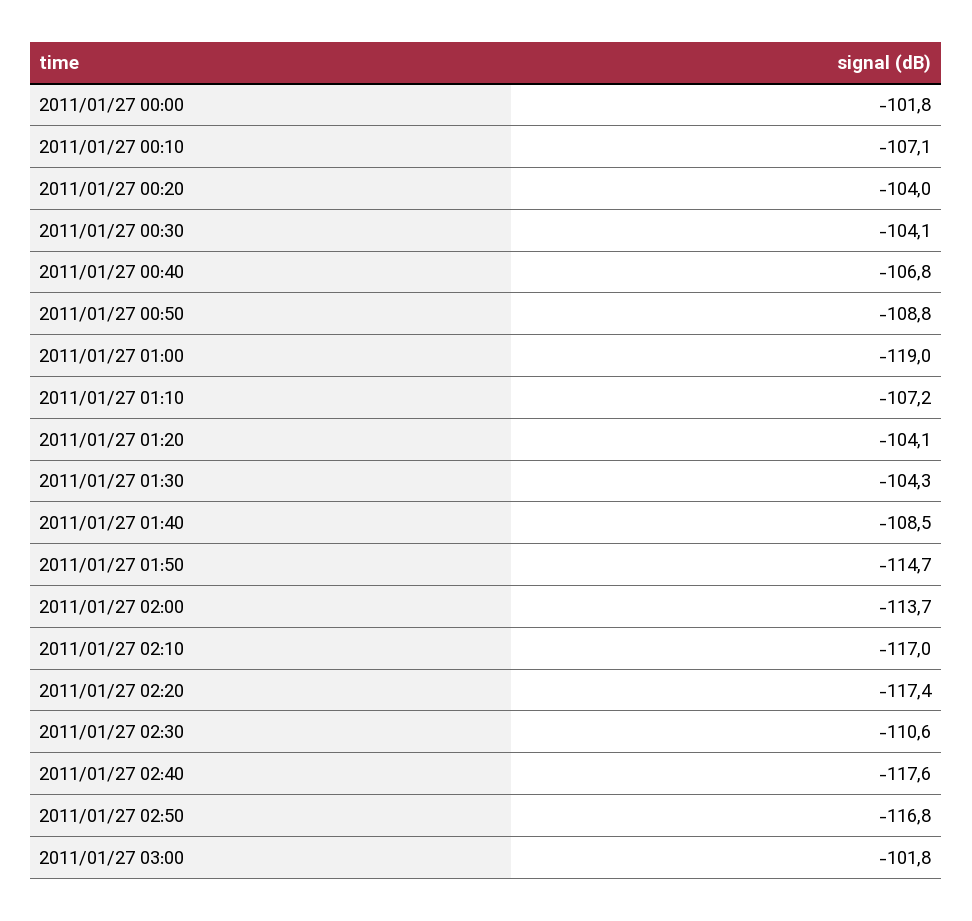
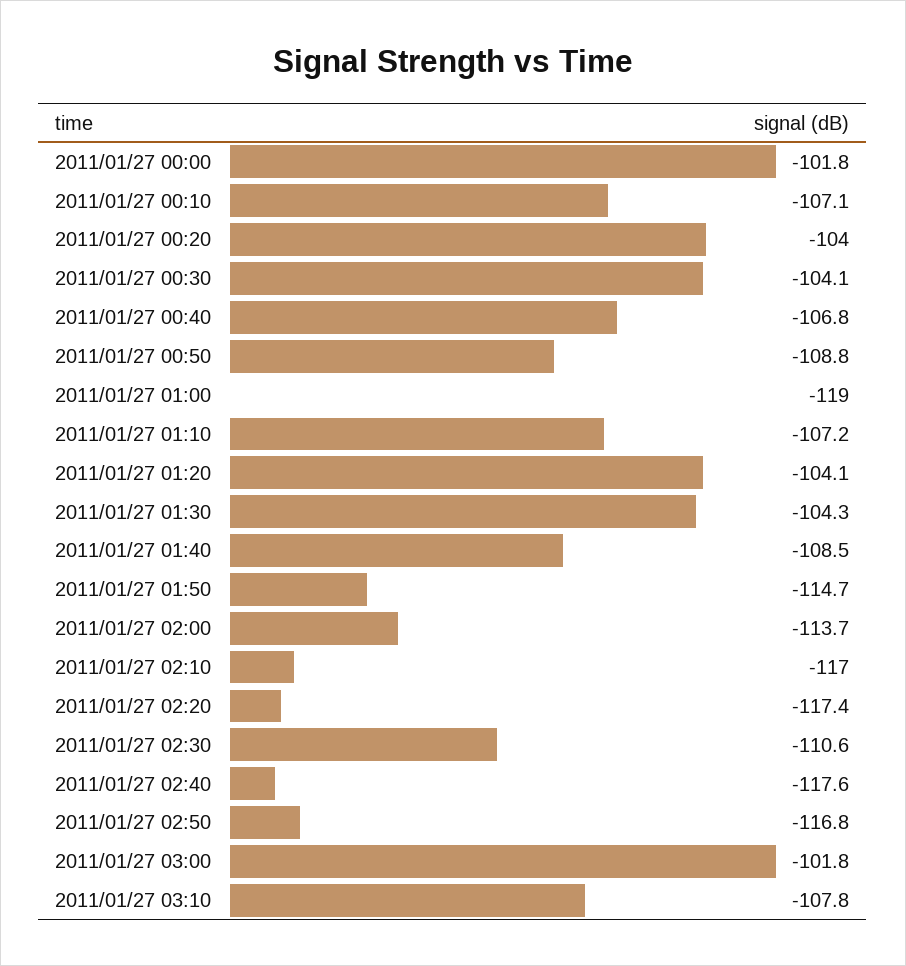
2011/01/27 03:10: none -> -107.8

